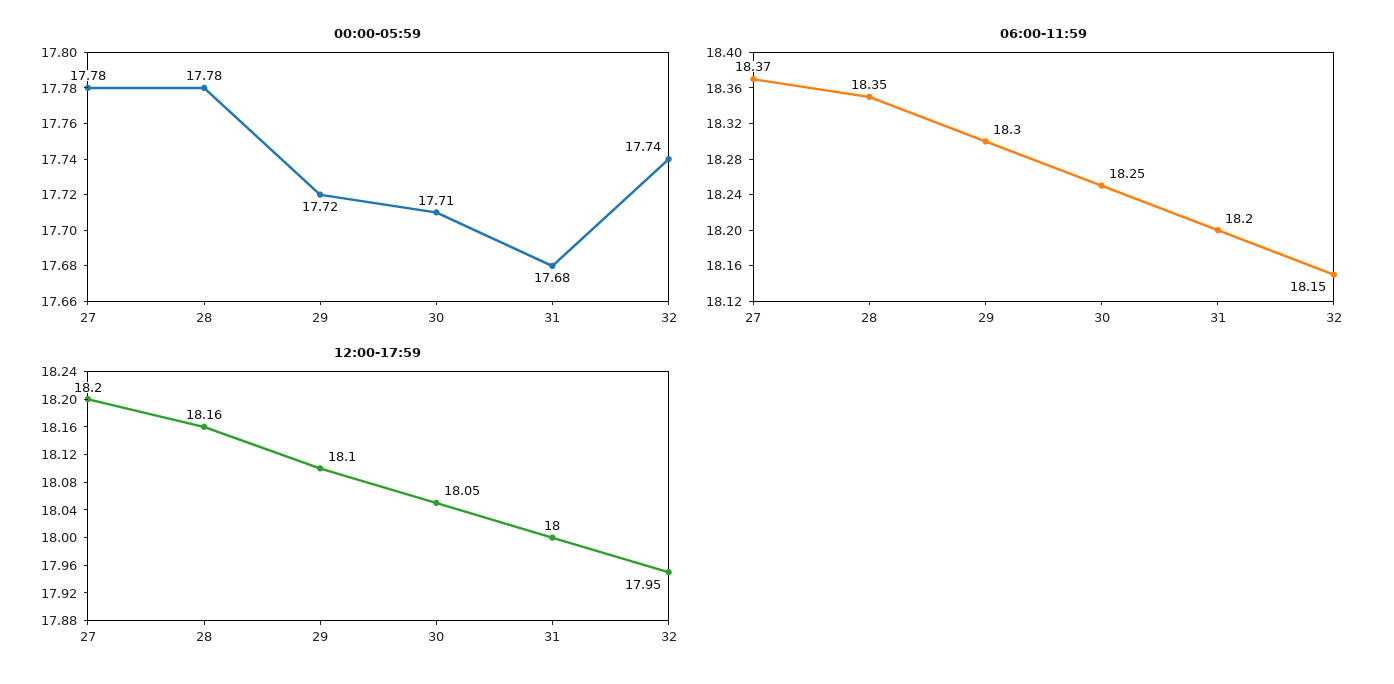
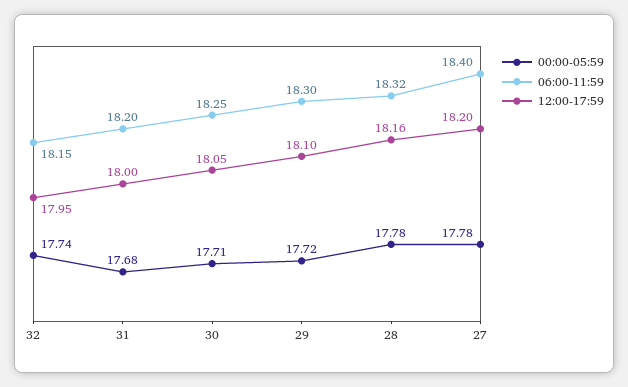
06:00-11:59, 27: 18.37 -> 18.4
06:00-11:59, 28: 18.35 -> 18.32

